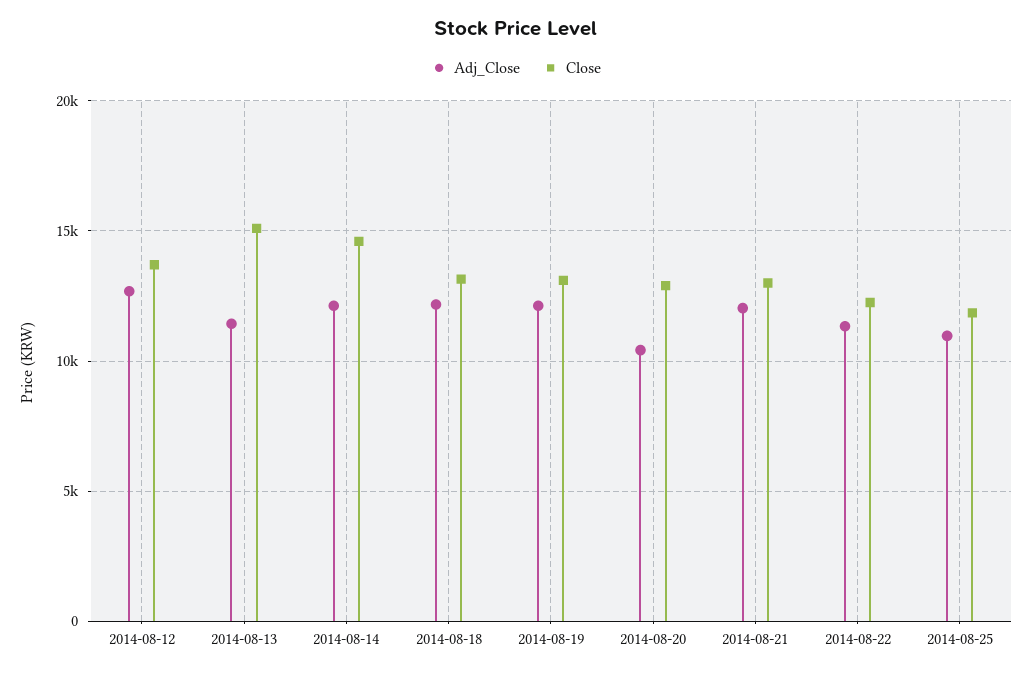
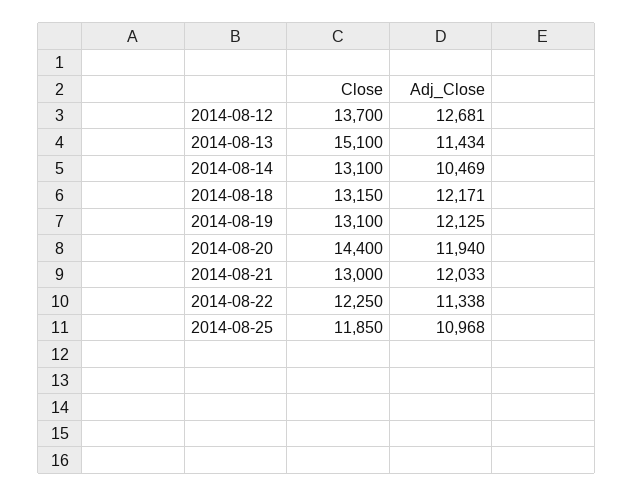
Adj_Close, 2014-08-14: 12000 -> 10469
Close, 2014-08-14: 14500 -> 13100
Adj_Close, 2014-08-20: 10500 -> 11940
Close, 2014-08-20: 13000 -> 14400

